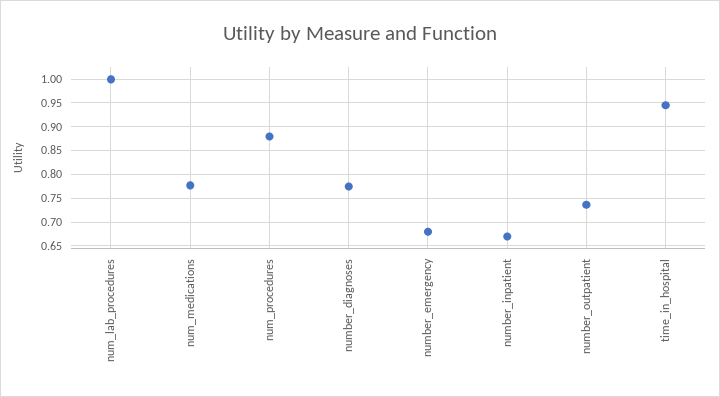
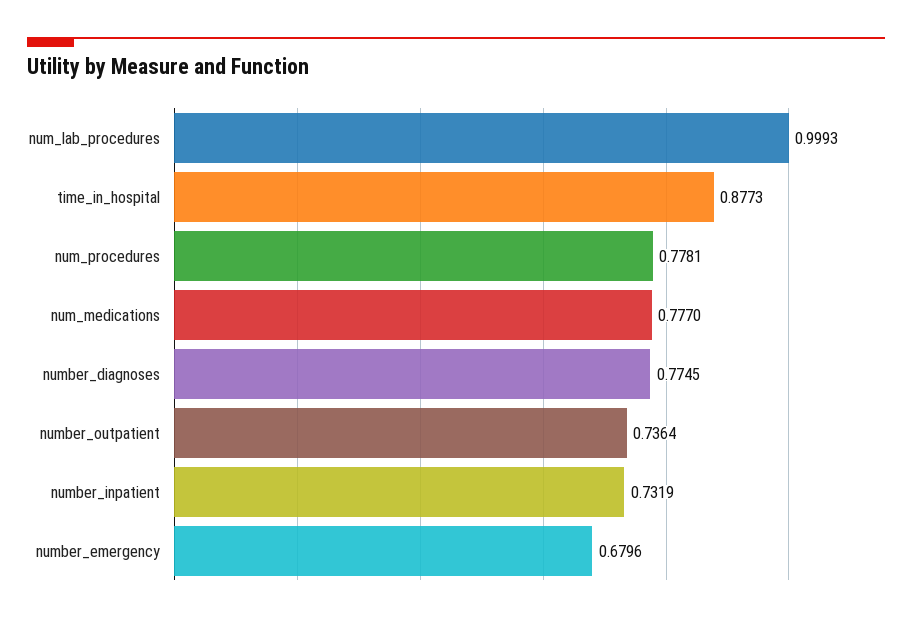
num_procedures: 0.875 -> 0.7781
number_inpatient: 0.675 -> 0.7319
time_in_hospital: 0.95 -> 0.8773

